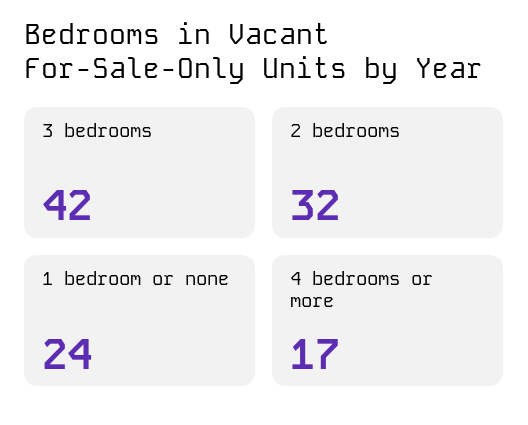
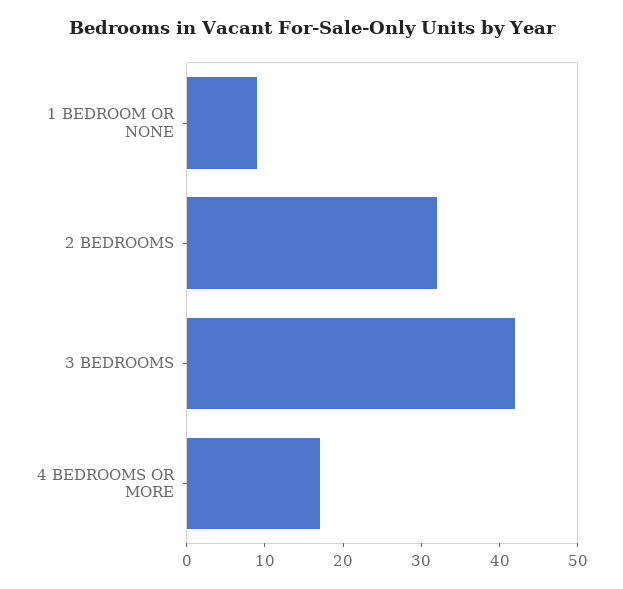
1 bedroom or none: 24 -> 10

